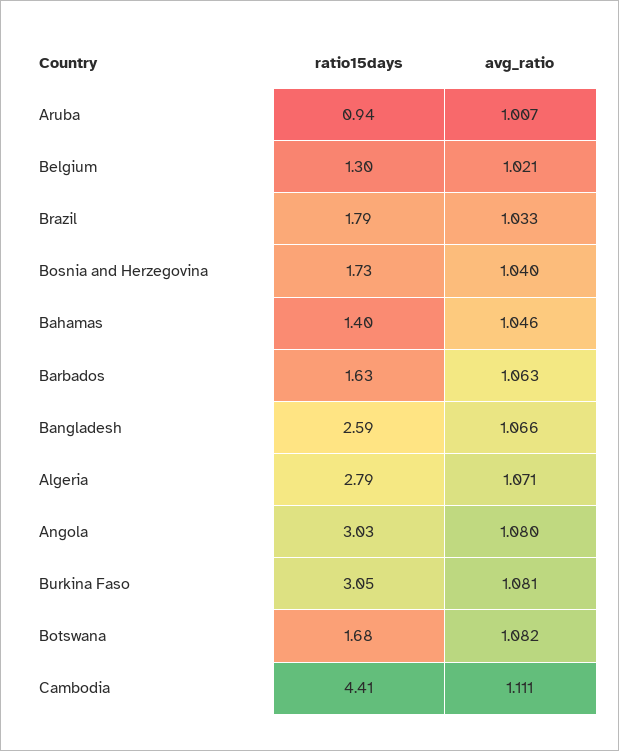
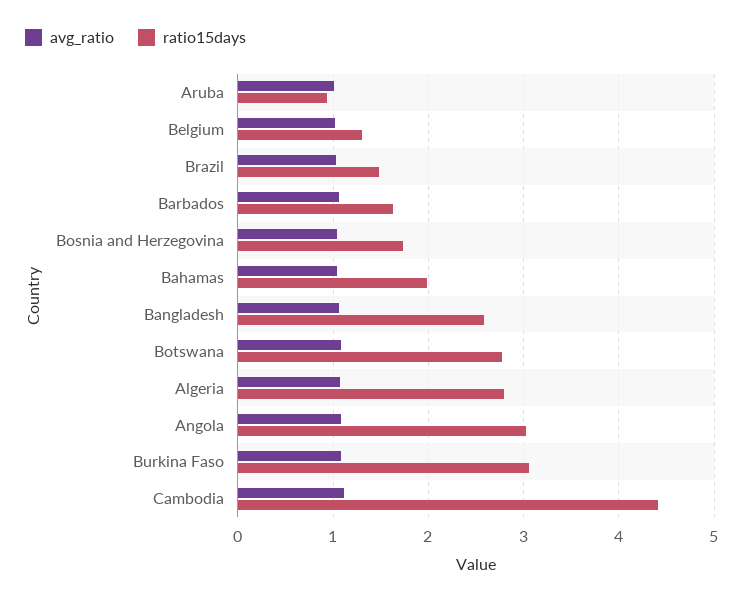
ratio15days, Brazil: 1.79 -> 1.5
ratio15days, Bahamas: 1.4 -> 2
ratio15days, Botswana: 1.68 -> 2.8

